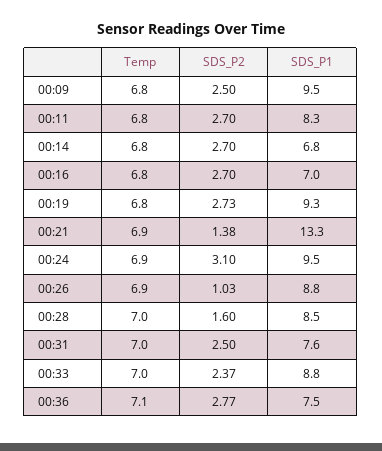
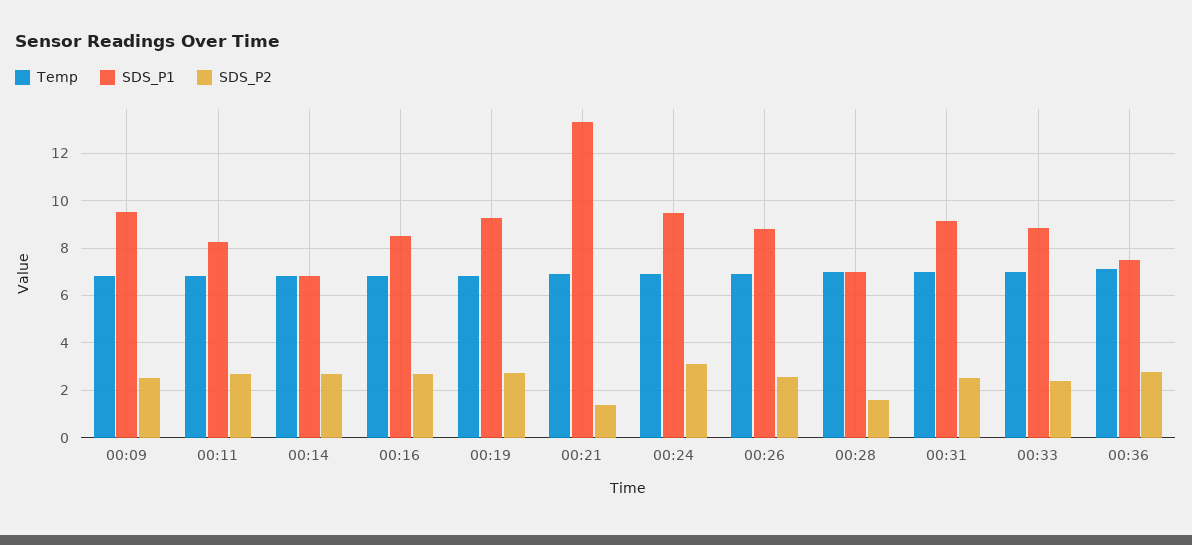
SDS_P1, 00:16: 7 -> 8.5
SDS_P2, 00:26: 1.03 -> 2.5
SDS_P1, 00:28: 8.5 -> 7
SDS_P1, 00:31: 7.6 -> 9

